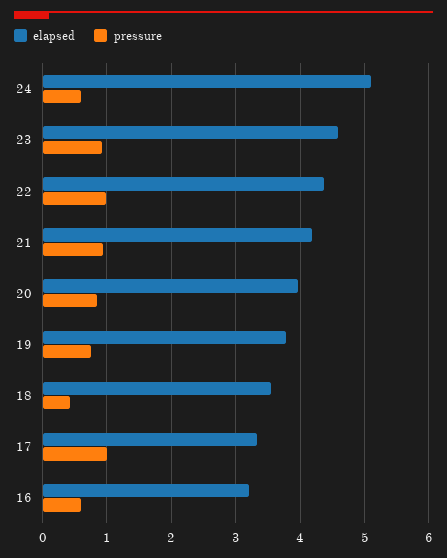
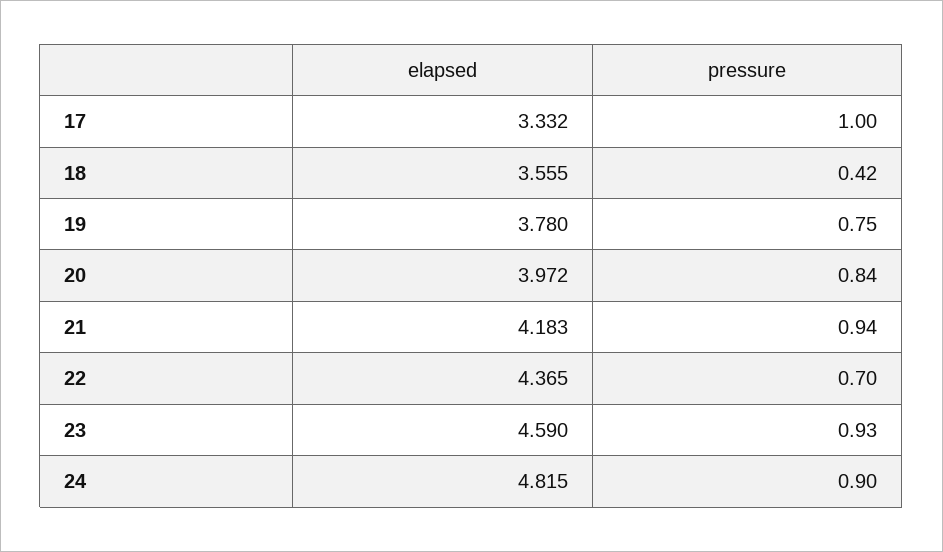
elapsed, 24: 5.1 -> 4.815
pressure, 24: 0.6 -> 0.9
pressure, 22: 1 -> 0.7
elapsed, 16: 3.2 -> none
pressure, 16: 0.6 -> none

